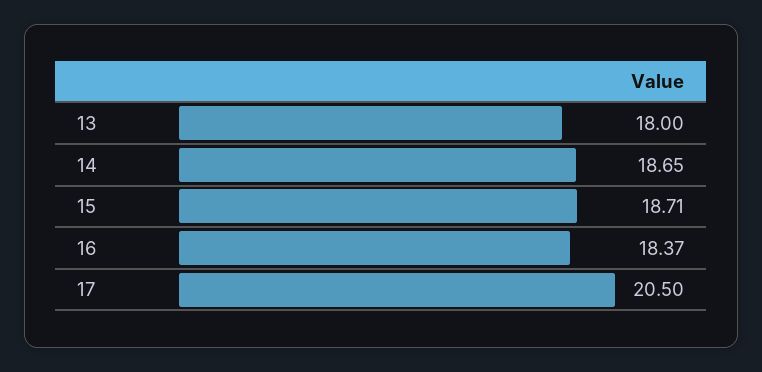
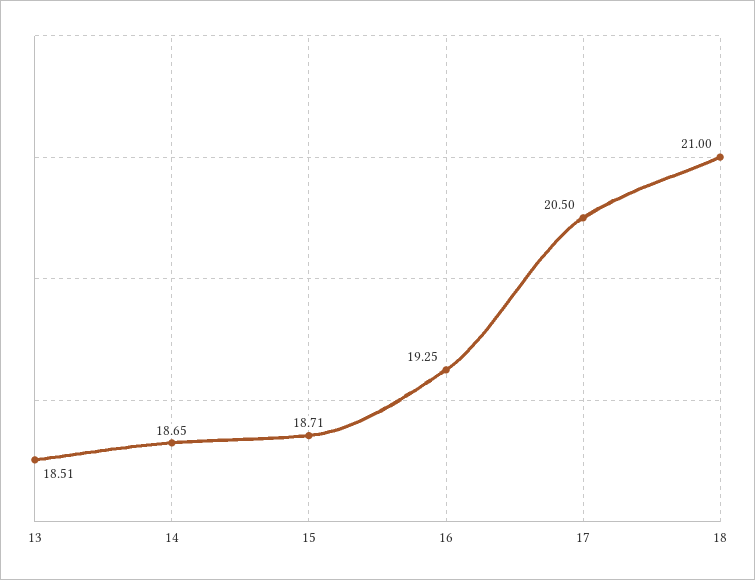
13: 18 -> 18.51
16: 18.37 -> 19.25
18: none -> 21

